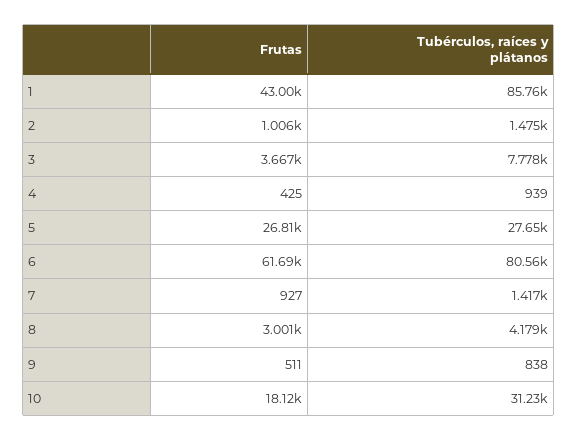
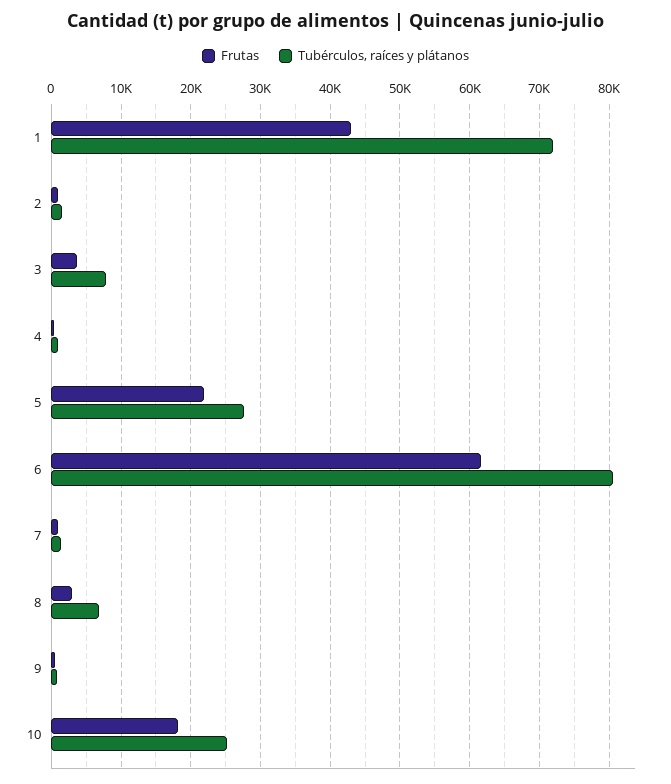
Tubérculos, raíces y plátanos, 1: 85760 -> 72000
Frutas, 5: 26810 -> 22000
Tubérculos, raíces y plátanos, 8: 4179 -> 7000
Tubérculos, raíces y plátanos, 10: 31230 -> 25000

